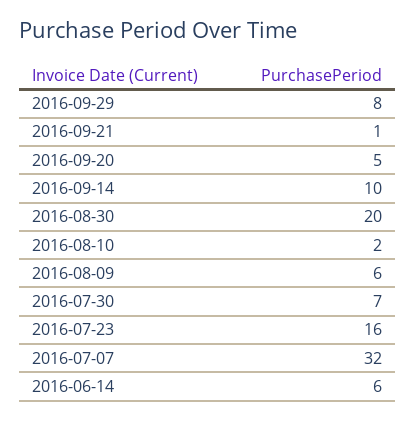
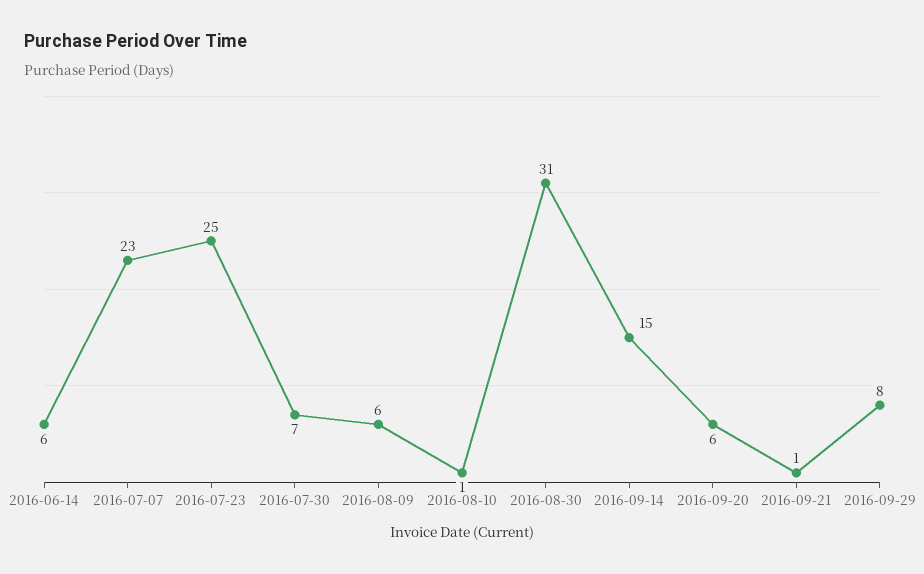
2016-09-20: 5 -> 6
2016-09-14: 10 -> 15
2016-08-30: 20 -> 31
2016-08-10: 2 -> 1
2016-07-23: 16 -> 25
2016-07-07: 32 -> 23

